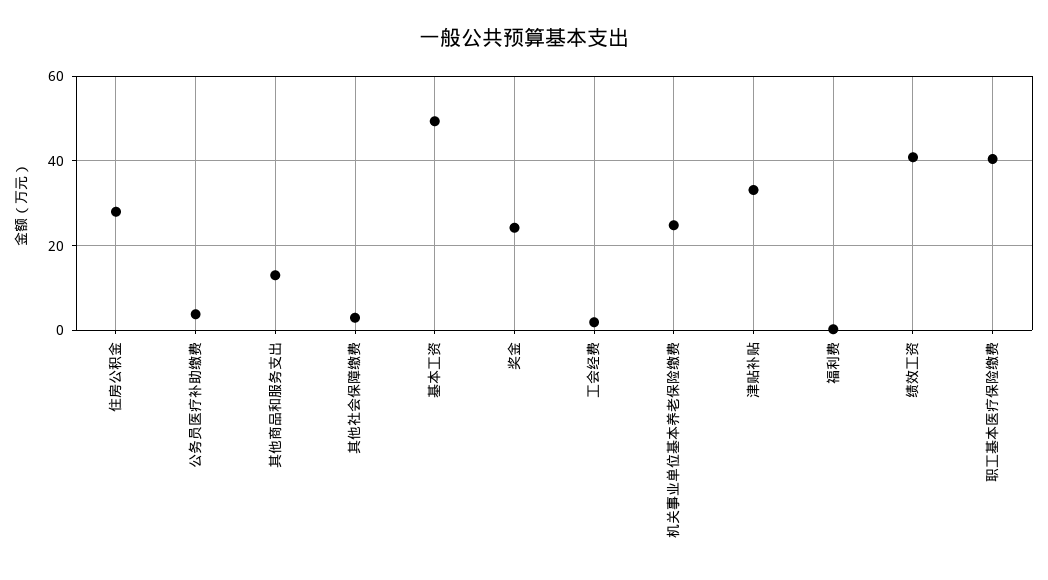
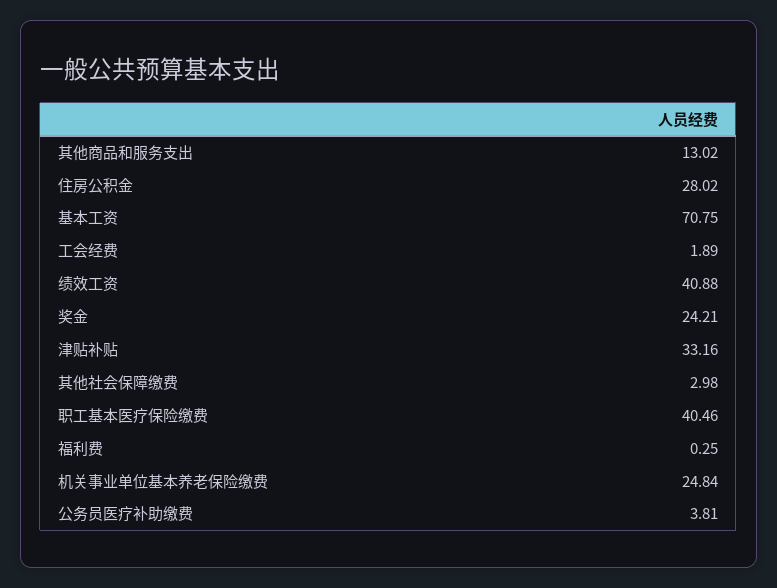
基本工资: 50 -> 70.75

